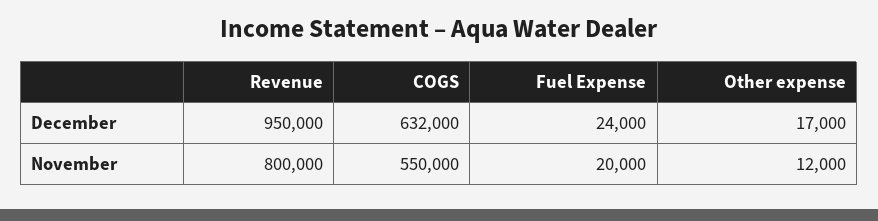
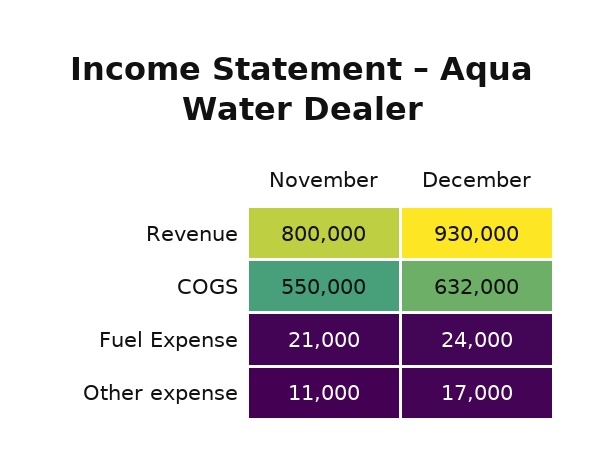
Revenue, December: 950000 -> 930000
Fuel Expense, November: 20000 -> 21000
Other expense, November: 12000 -> 11000

